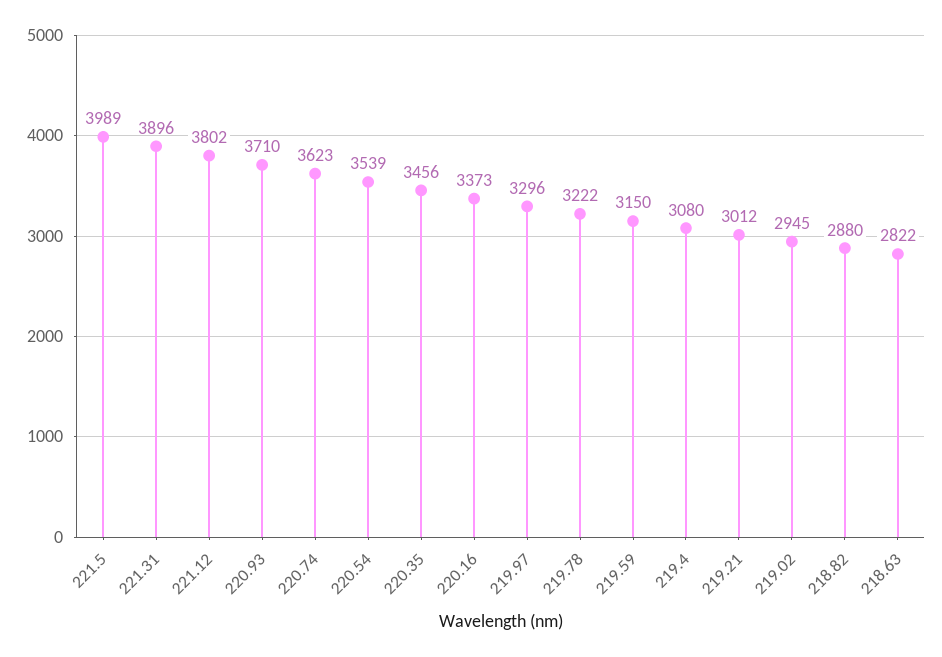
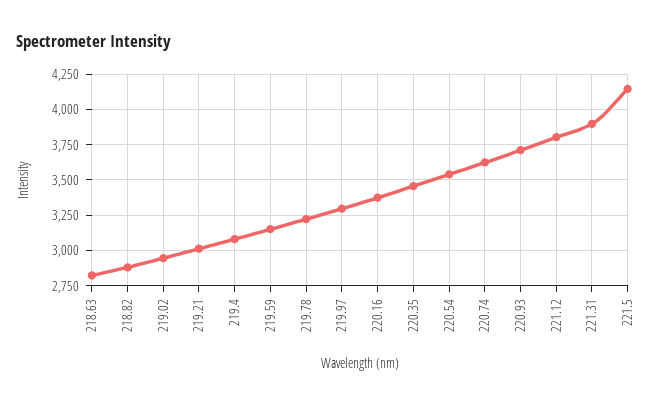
221.5: 3989 -> 4150

